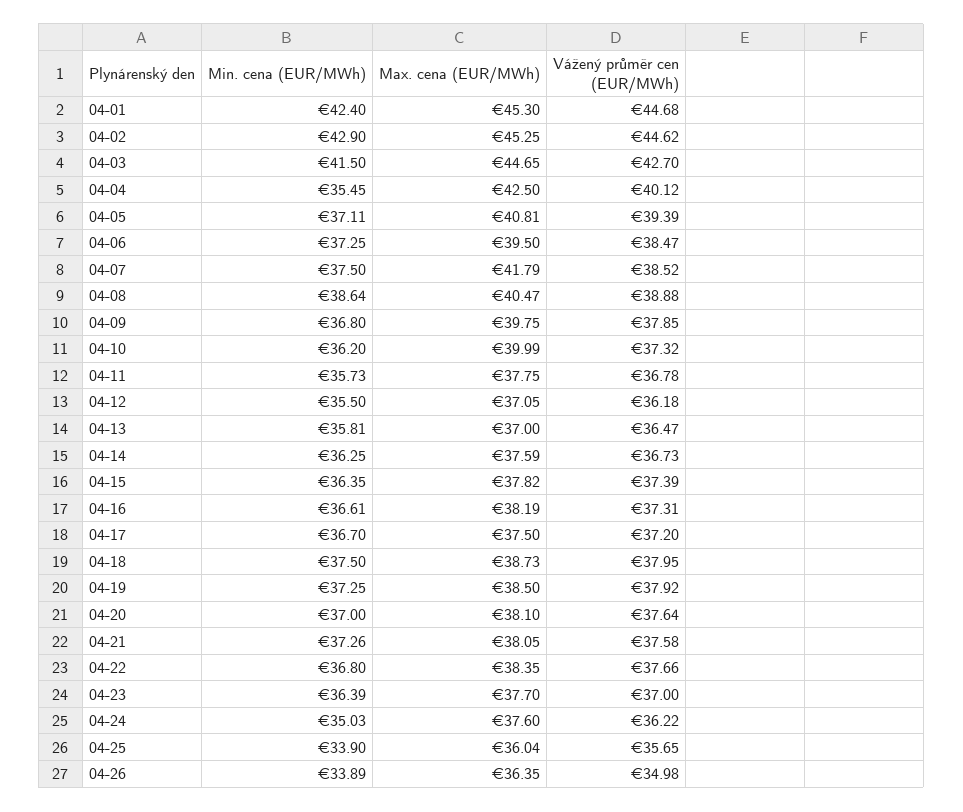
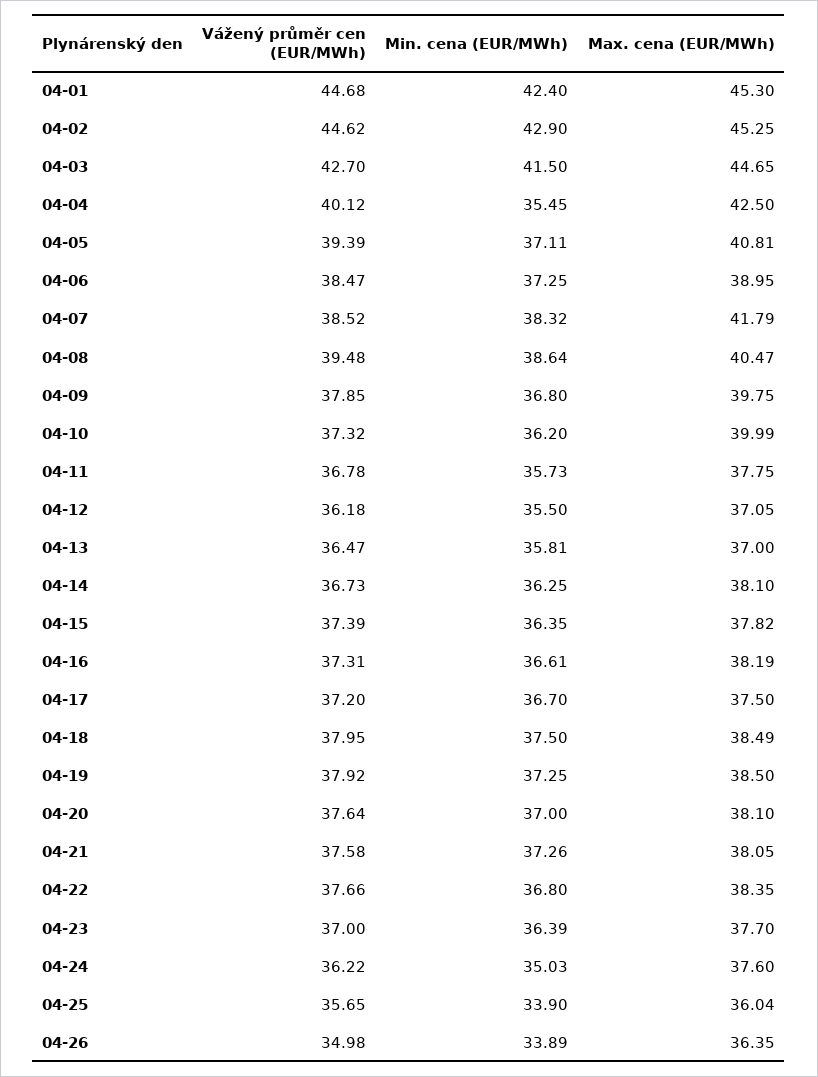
Max. cena (EUR/MWh), 04-06: 39.5 -> 38.95
Min. cena (EUR/MWh), 04-07: 37.5 -> 38.32
Vážený průměr cen (EUR/MWh), 04-08: 38.88 -> 39.48
Max. cena (EUR/MWh), 04-14: 37.59 -> 38.1
Max. cena (EUR/MWh), 04-18: 38.73 -> 38.49

